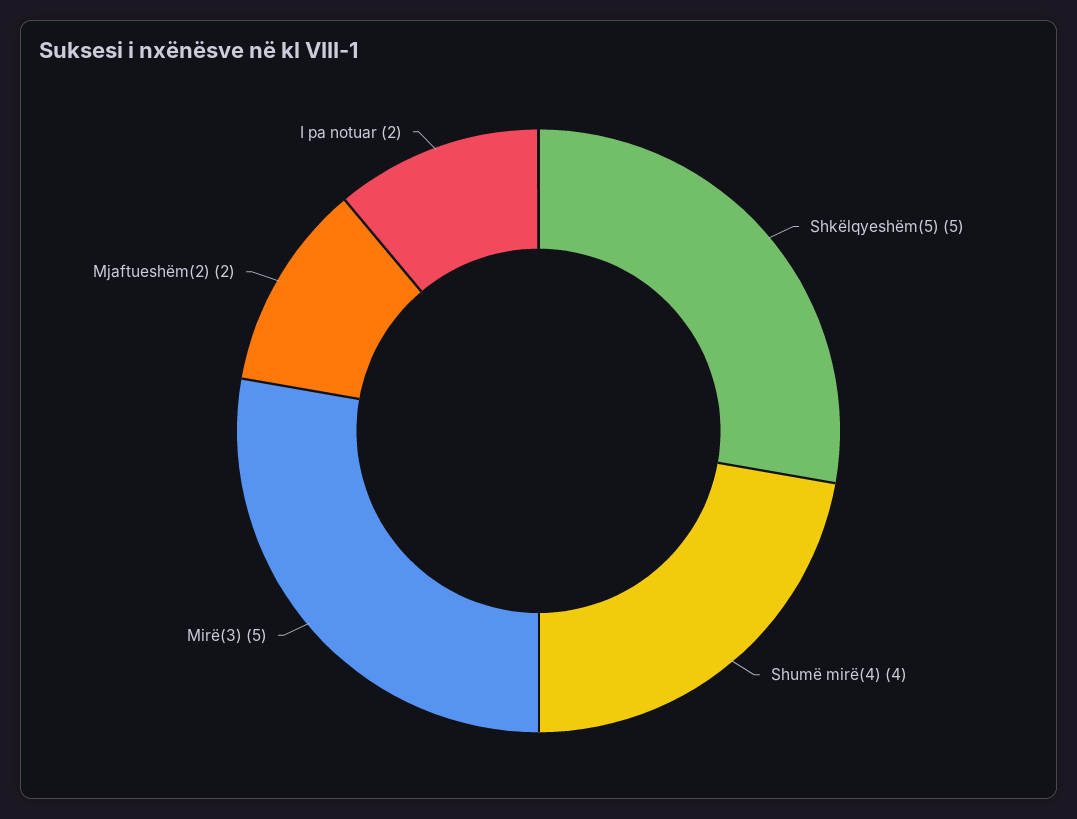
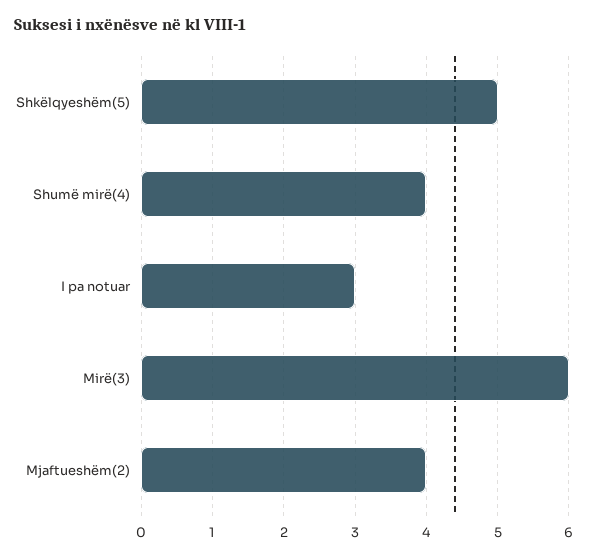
Mirë(3): 5 -> 6
Mjaftueshëm(2): 2 -> 4
I pa notuar: 2 -> 3

